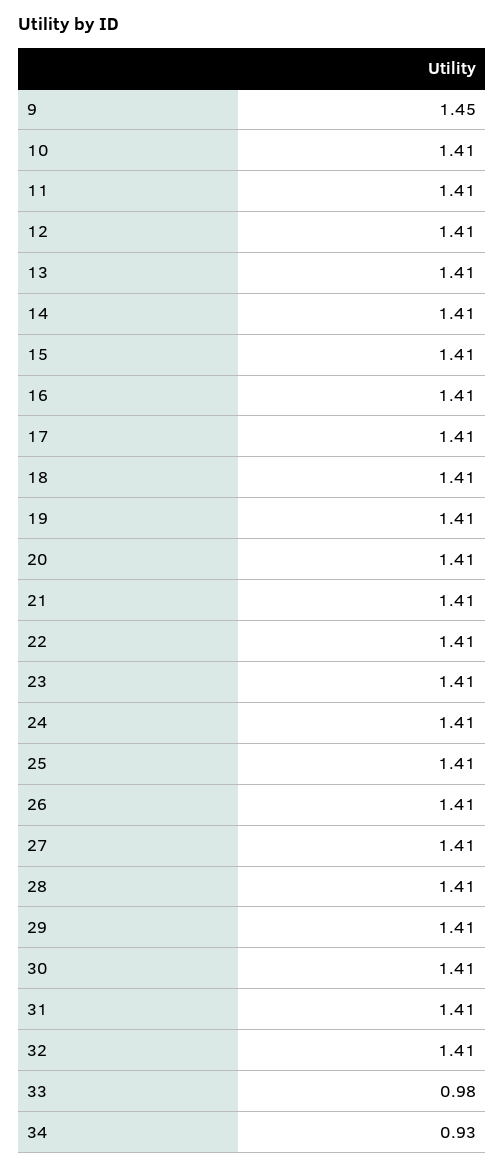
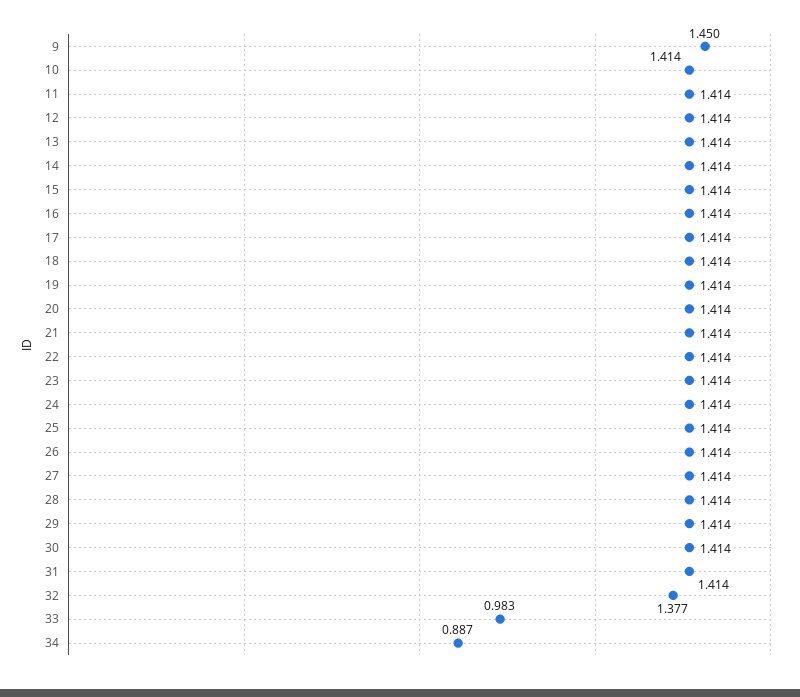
32: 1.41 -> 1.377
34: 0.93 -> 0.887

